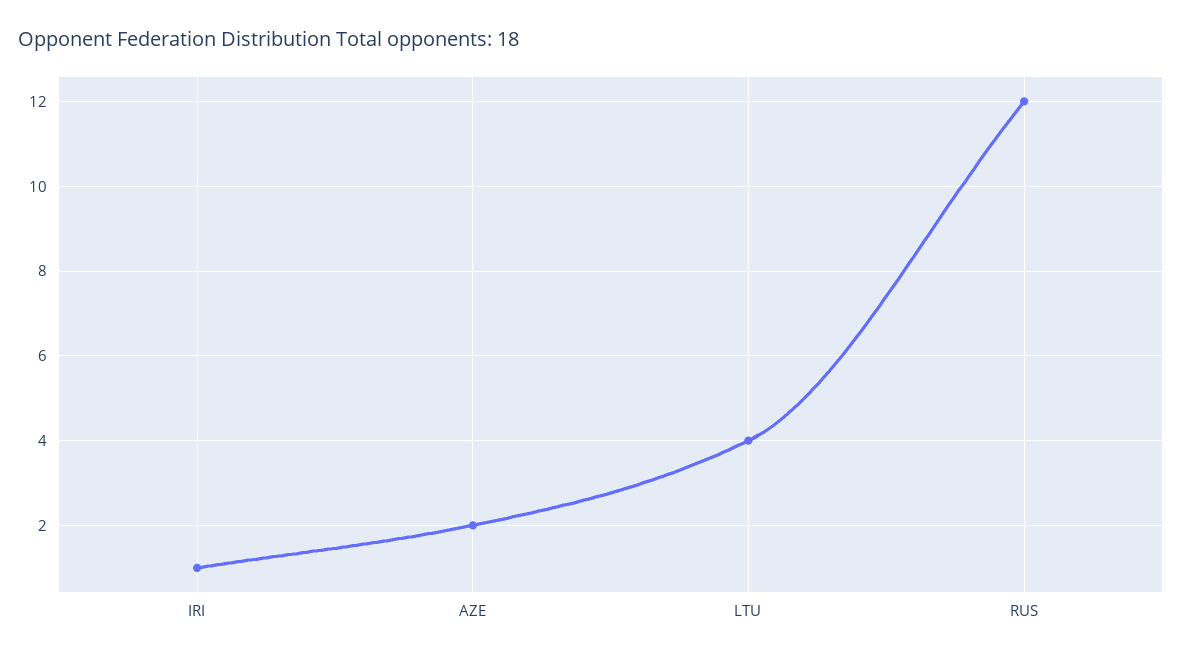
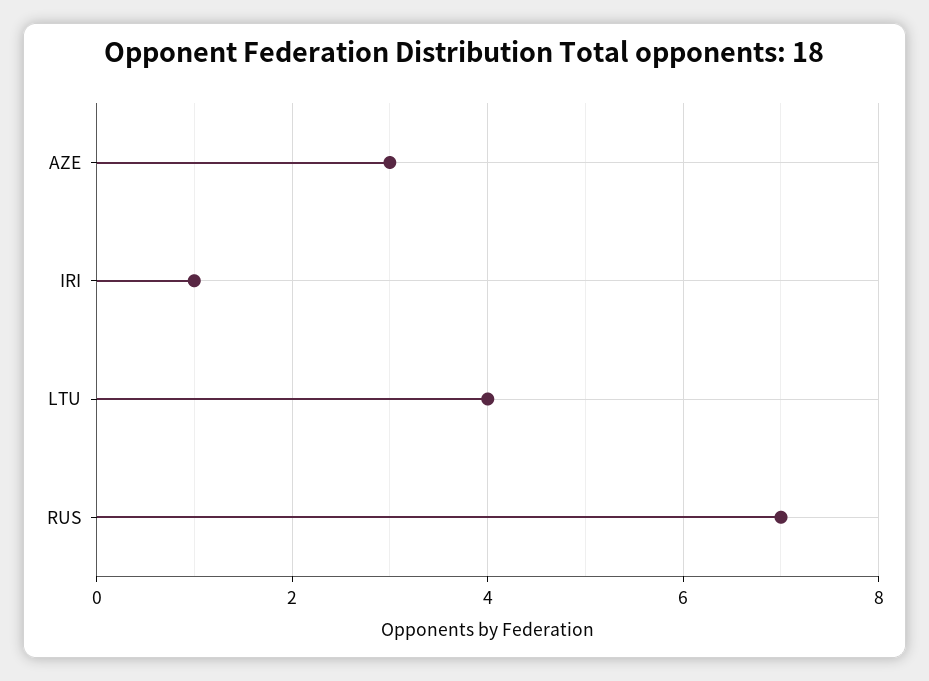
AZE: 2 -> 3
RUS: 12 -> 7

